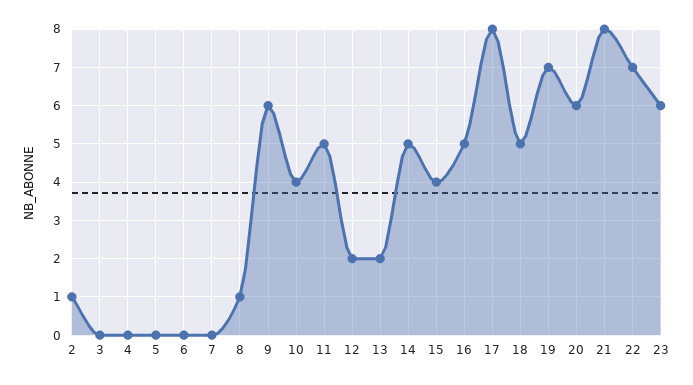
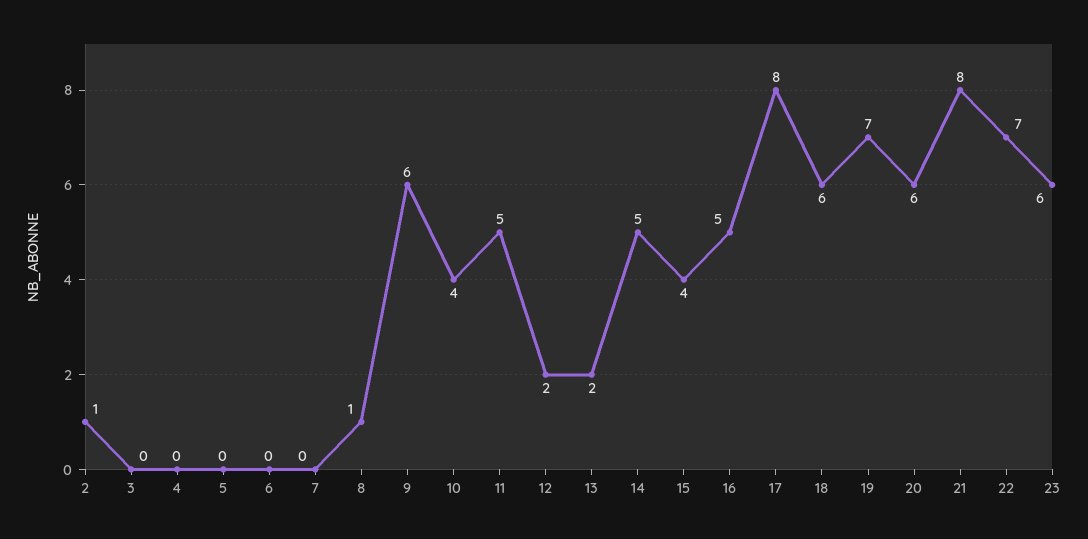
18: 5 -> 6

